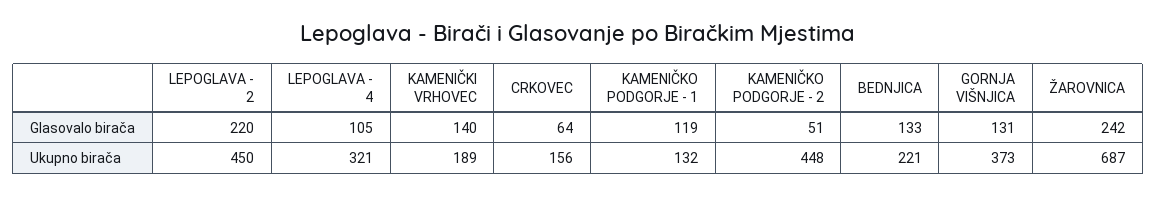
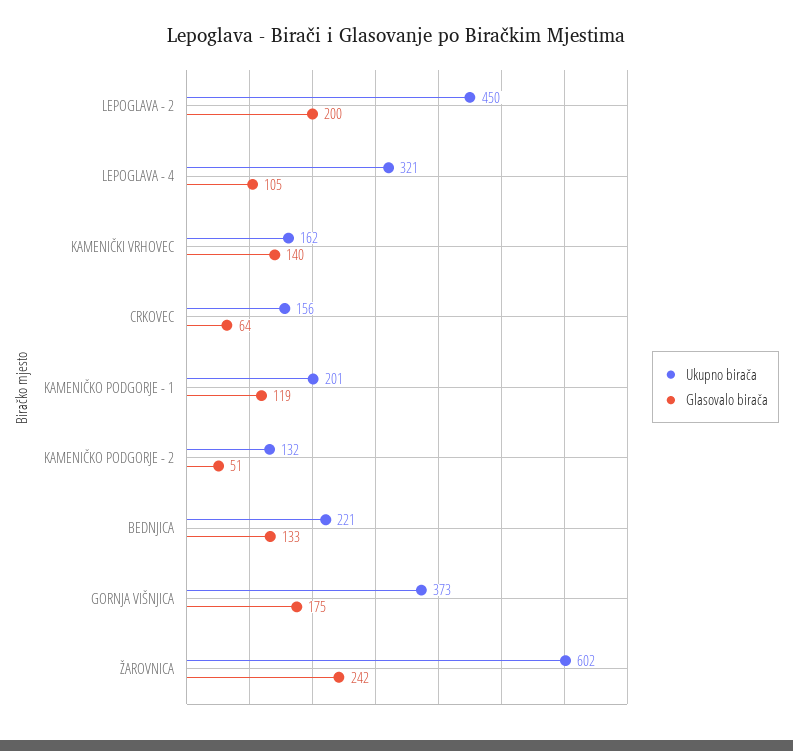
Glasovalo birača, LEPOGLAVA - 2: 220 -> 200
Glasovalo birača, GORNJA VIŠNJICA: 131 -> 175
Ukupno birača, KAMENIČKI VRHOVEC: 189 -> 162
Ukupno birača, KAMENIČKO PODGORJE - 1: 132 -> 201
Ukupno birača, KAMENIČKO PODGORJE - 2: 448 -> 132
Ukupno birača, ŽAROVNICA: 687 -> 602

